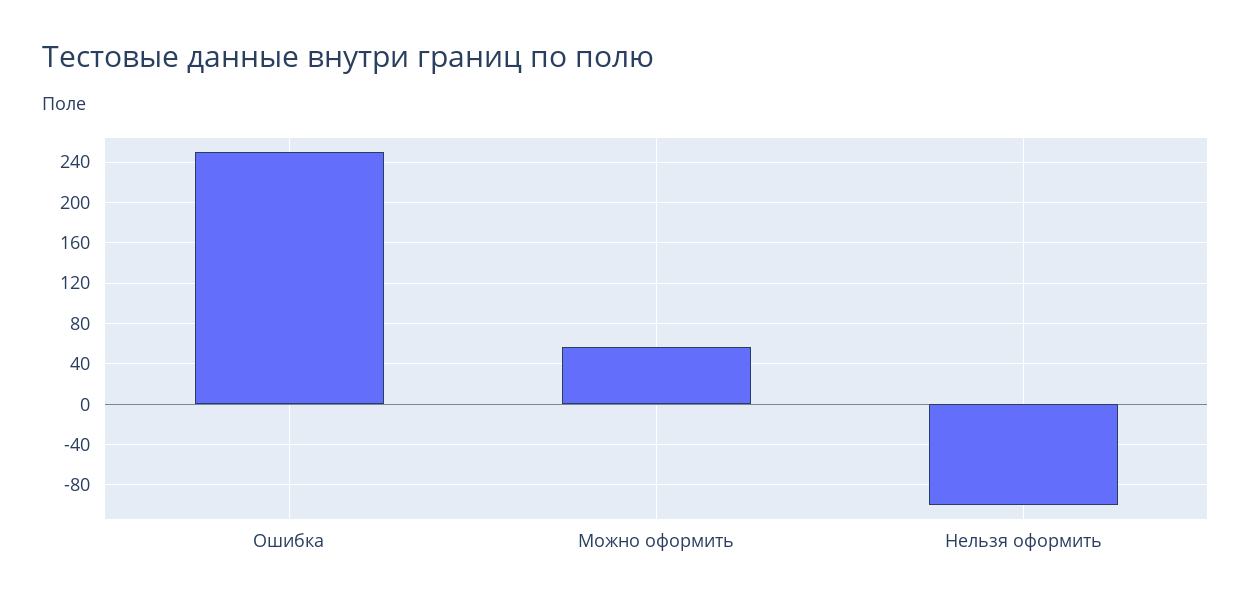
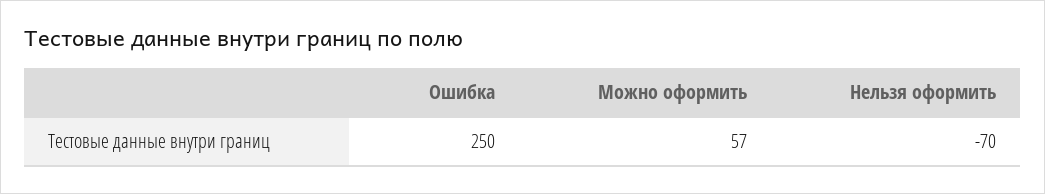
Нельзя оформить: -100 -> -70

